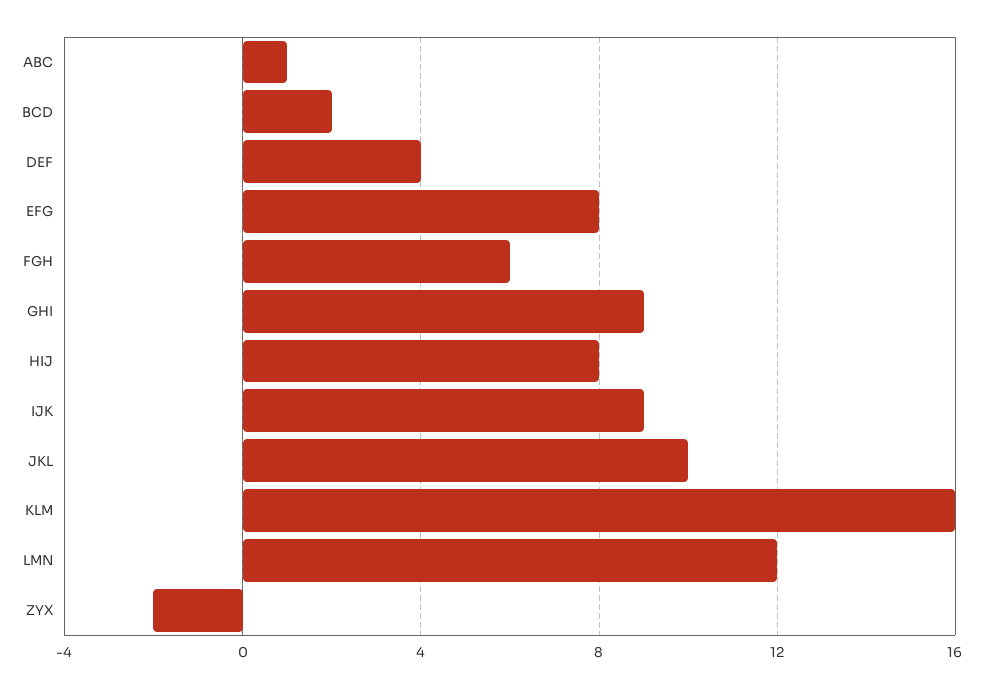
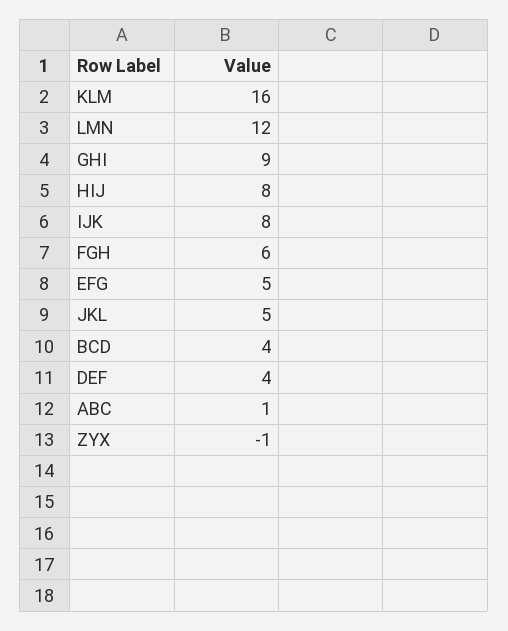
BCD: 2 -> 4
EFG: 8 -> 5
IJK: 9 -> 8
JKL: 10 -> 5
ZYX: -2 -> -1

